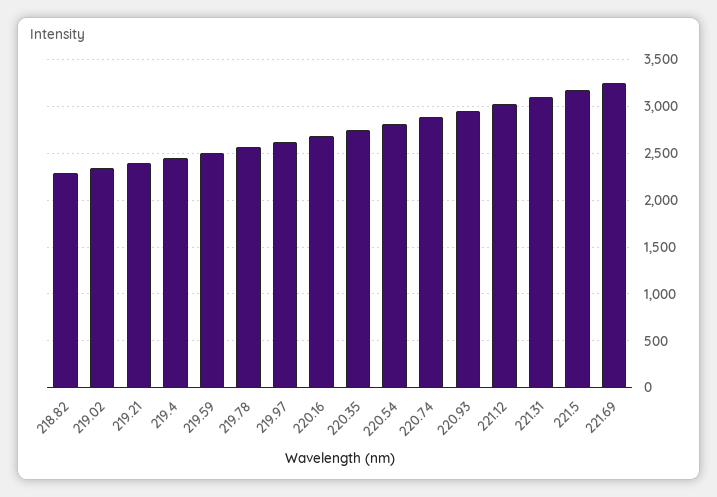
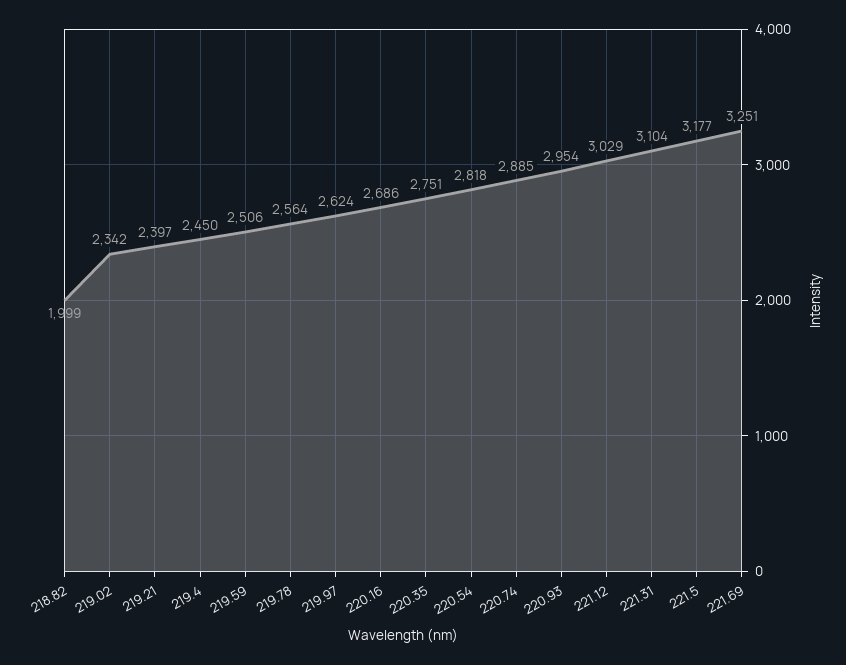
218.82: 2300 -> 1999

